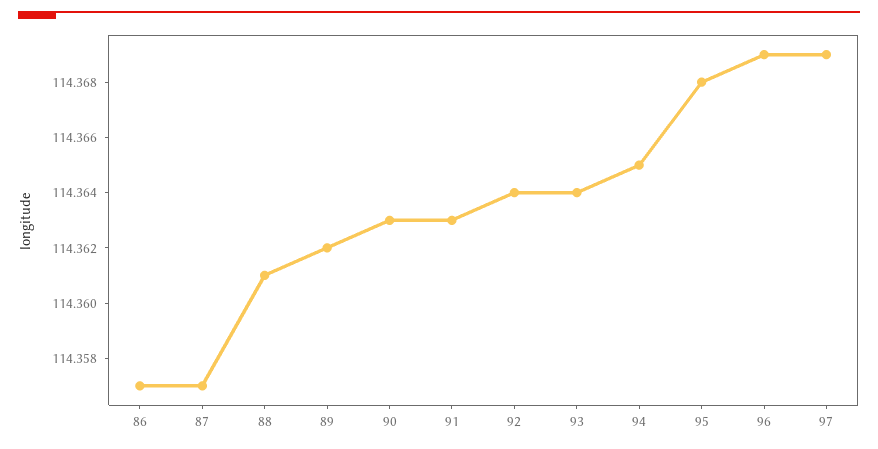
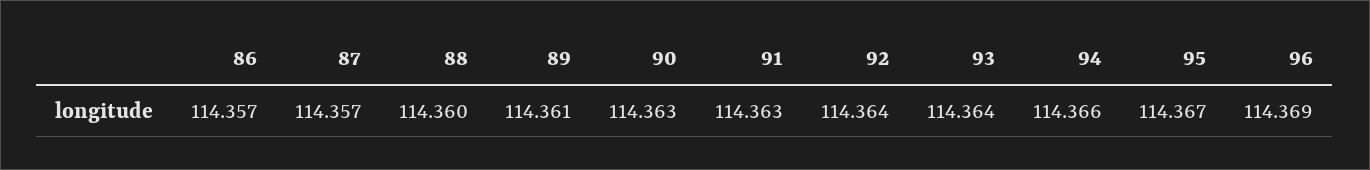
88: 114.361 -> 114.36
89: 114.362 -> 114.361
94: 114.365 -> 114.366
95: 114.368 -> 114.367
97: 114.369 -> none

